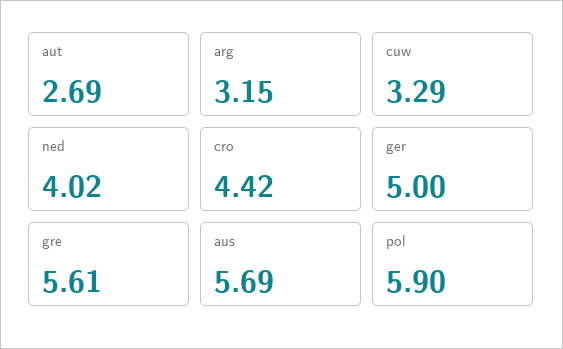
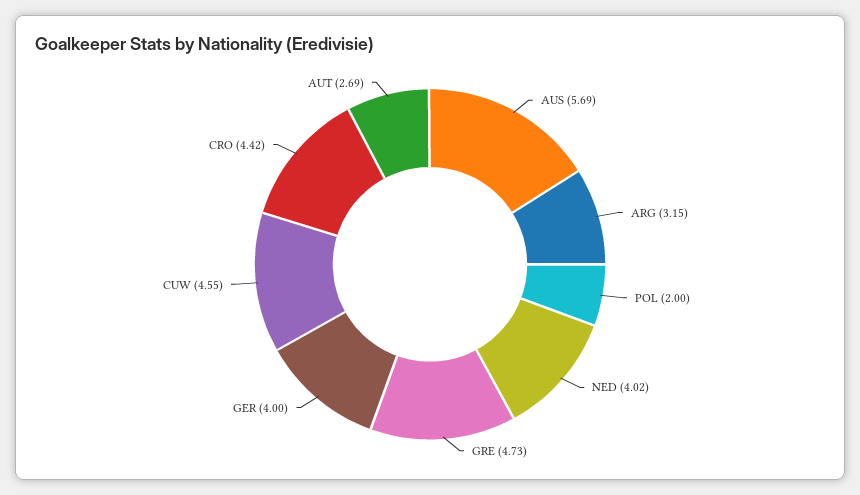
cuw: 3.29 -> 4.55
ger: 5 -> 4
gre: 5.61 -> 4.73
pol: 5.9 -> 2

